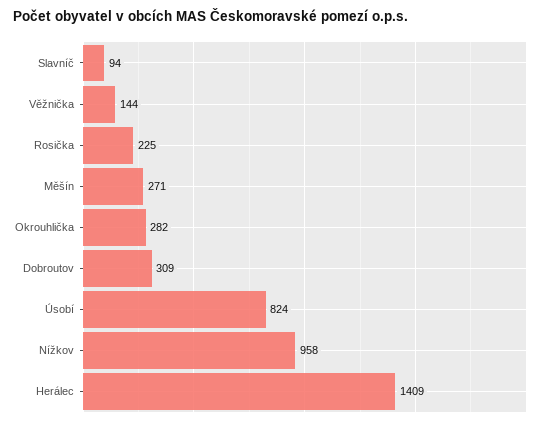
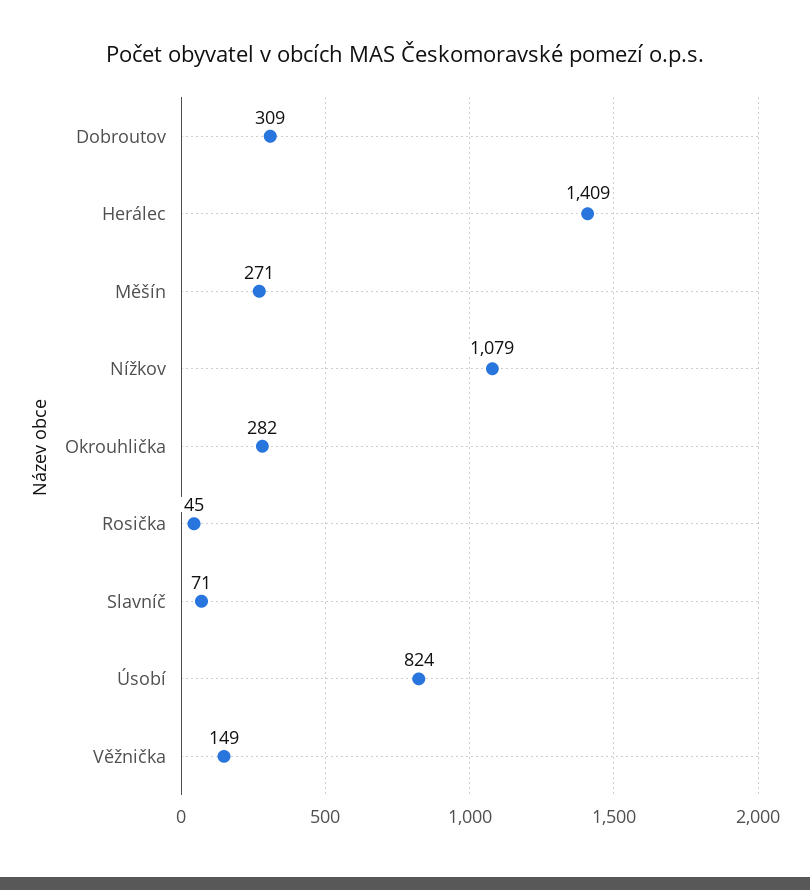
Slavníč: 94 -> 71
Věžnička: 144 -> 149
Rosička: 225 -> 45
Nížkov: 958 -> 1079

